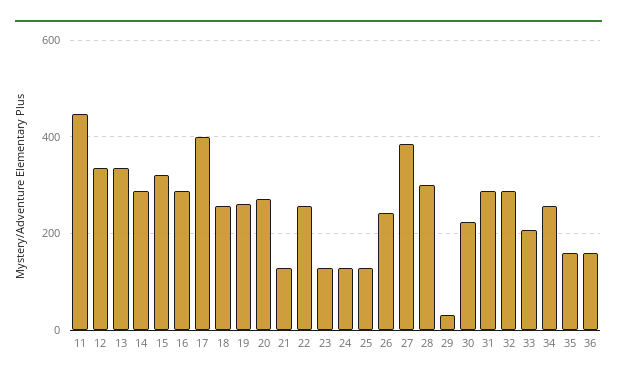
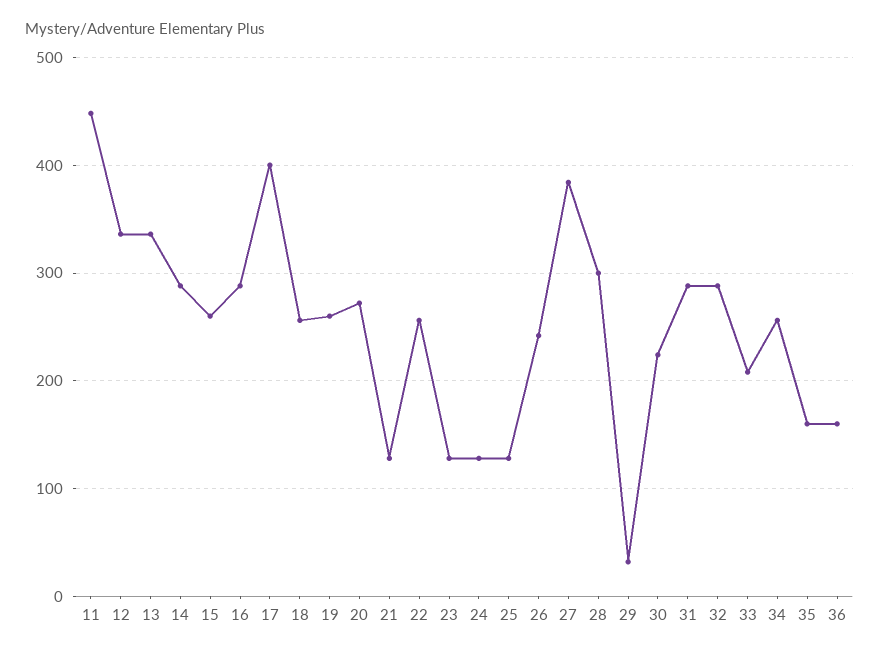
15: 320 -> 260

